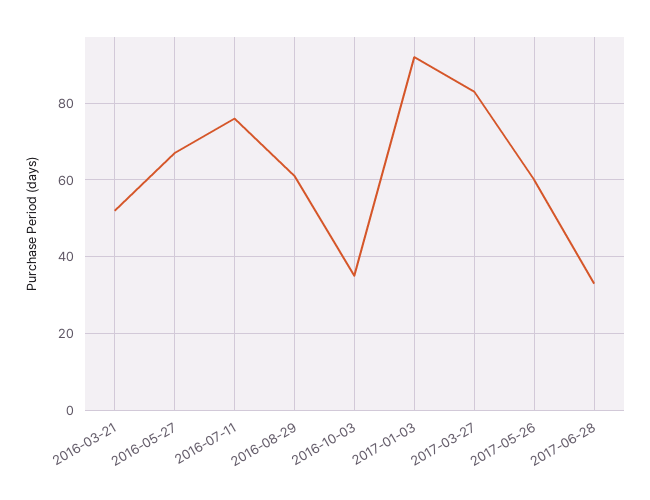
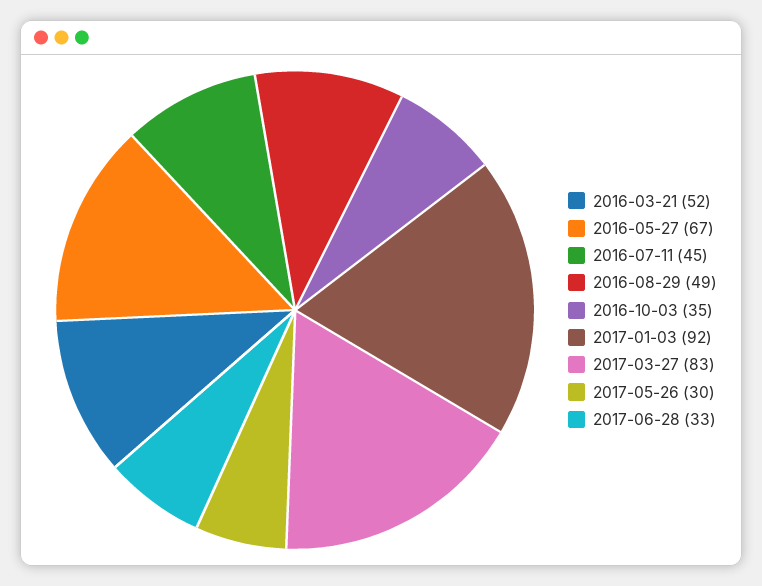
2016-07-11: 75 -> 45
2016-08-29: 60 -> 49
2017-05-26: 60 -> 30

